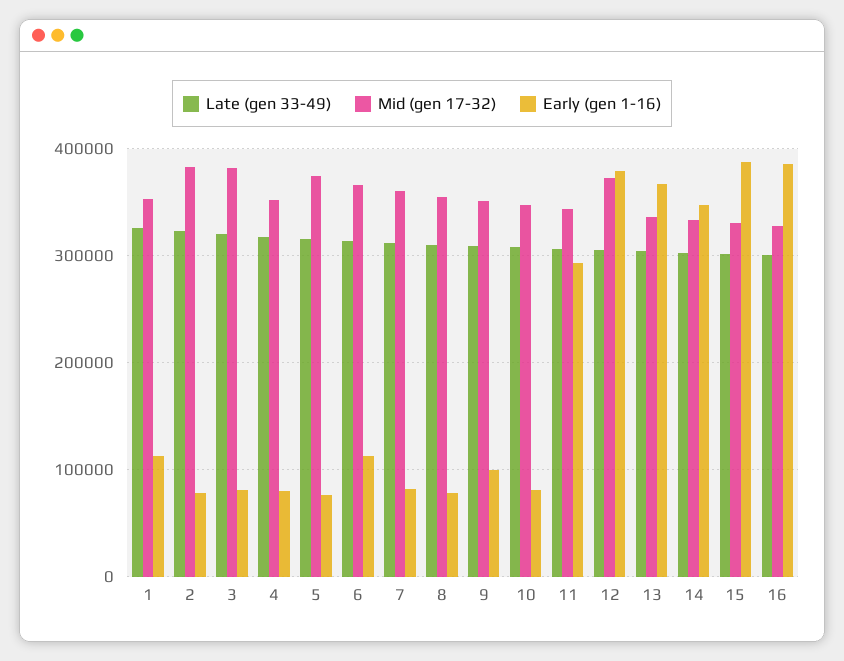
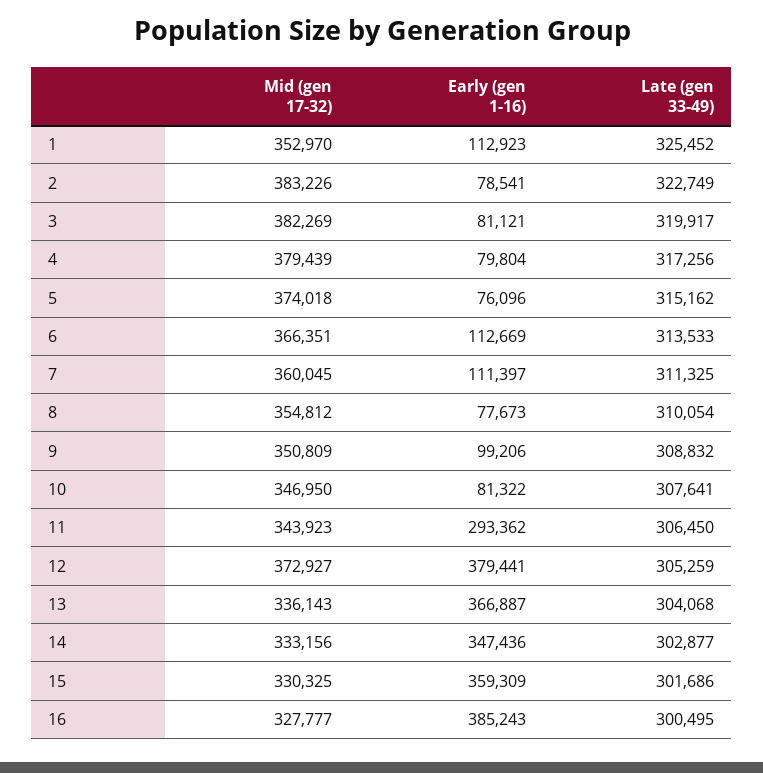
Mid (gen 17-32), 4: 350000 -> 379439
Early (gen 1-16), 7: 80000 -> 111397
Early (gen 1-16), 15: 390000 -> 359309

